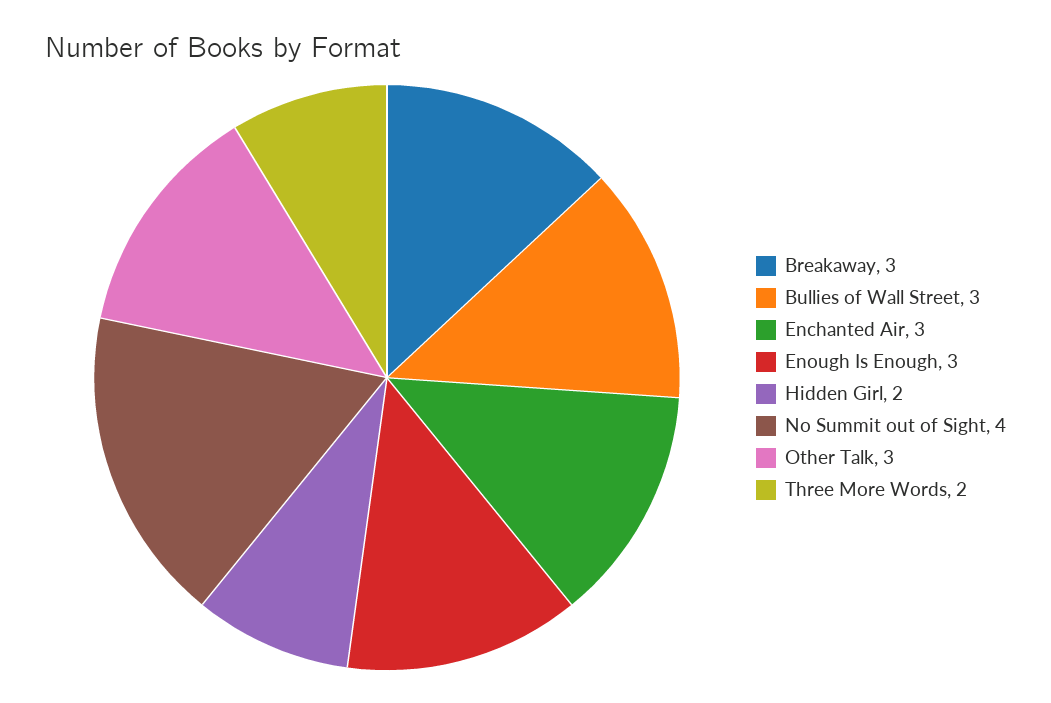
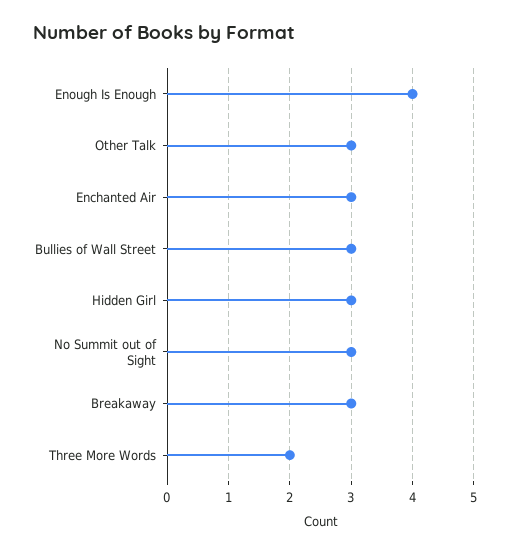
Enough Is Enough: 3 -> 4
Hidden Girl: 2 -> 3
No Summit out of Sight: 4 -> 3

